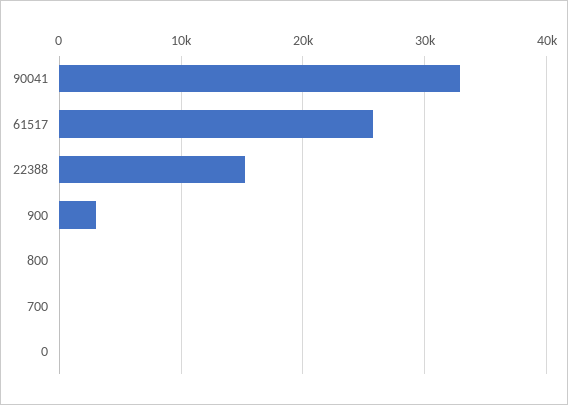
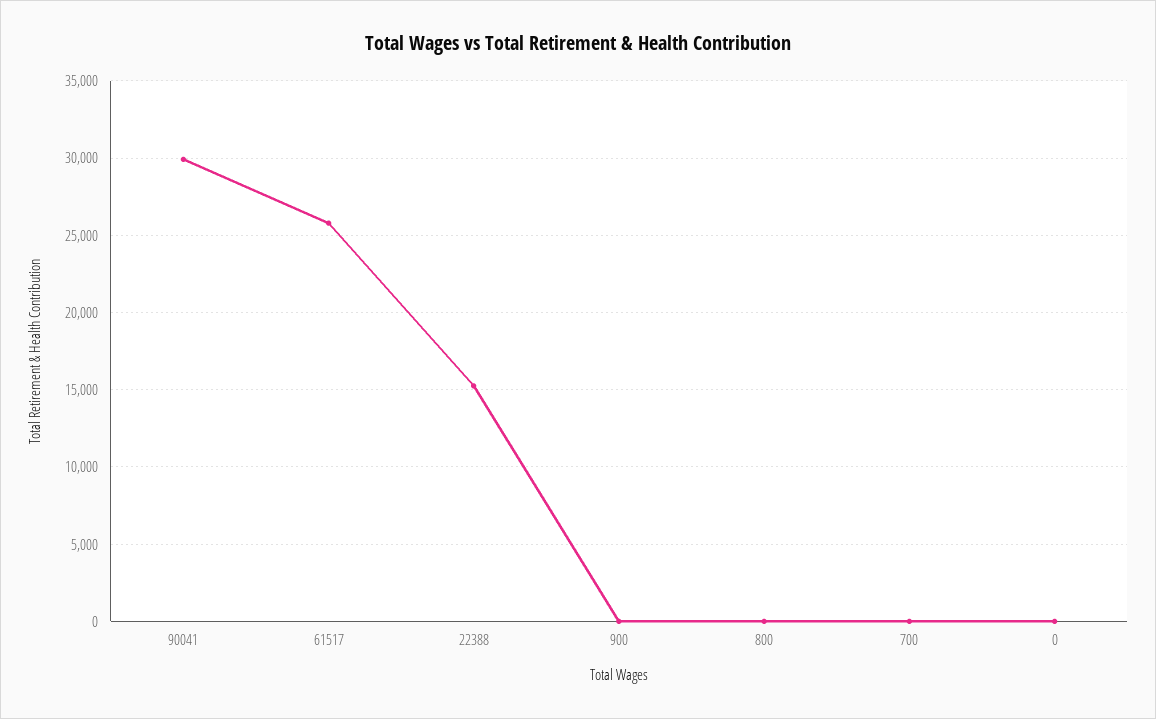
90041: 33000 -> 30000
900: 3000 -> 0

